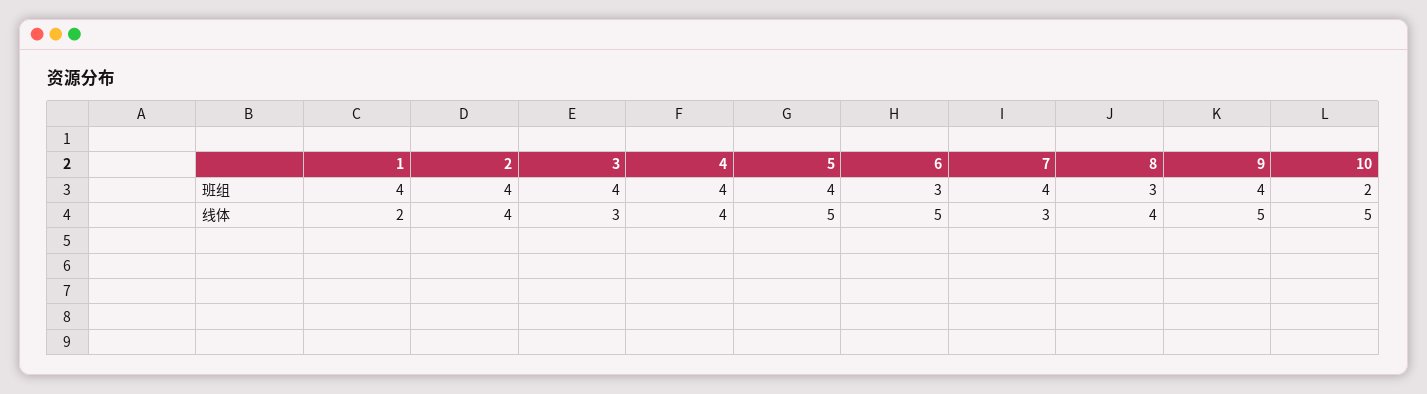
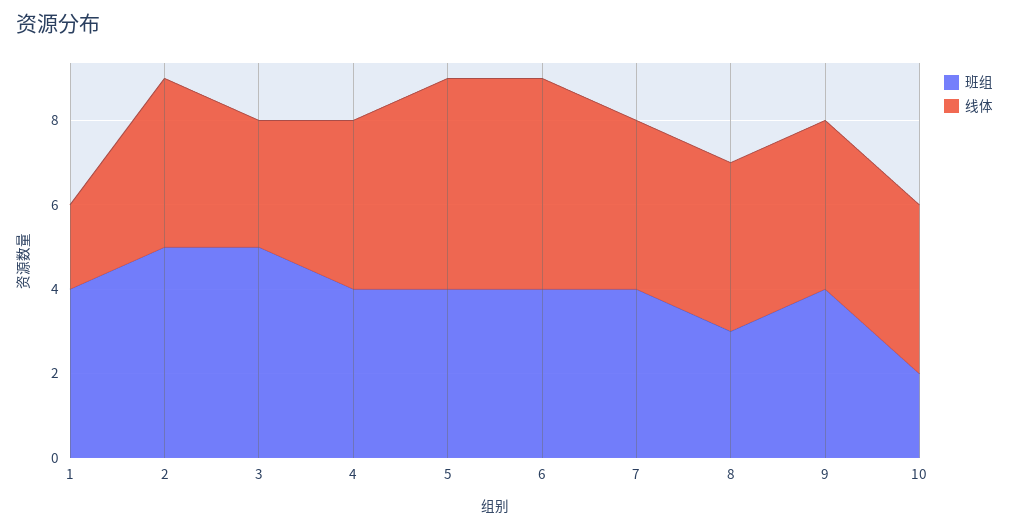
班组, 2: 4 -> 5
班组, 3: 4 -> 5
班组, 6: 3 -> 4
线体, 7: 3 -> 4
线体, 9: 5 -> 4
线体, 10: 5 -> 4

